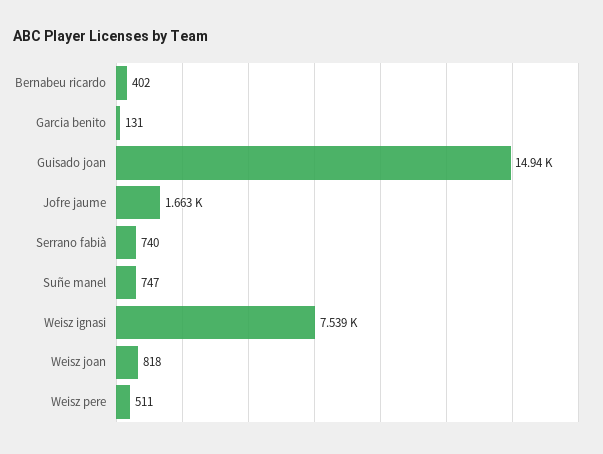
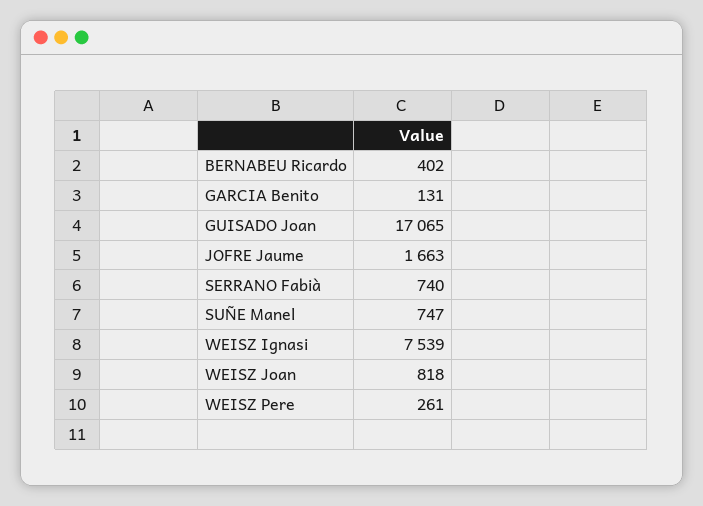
Guisado joan: 14940 -> 17065
Weisz pere: 511 -> 261

